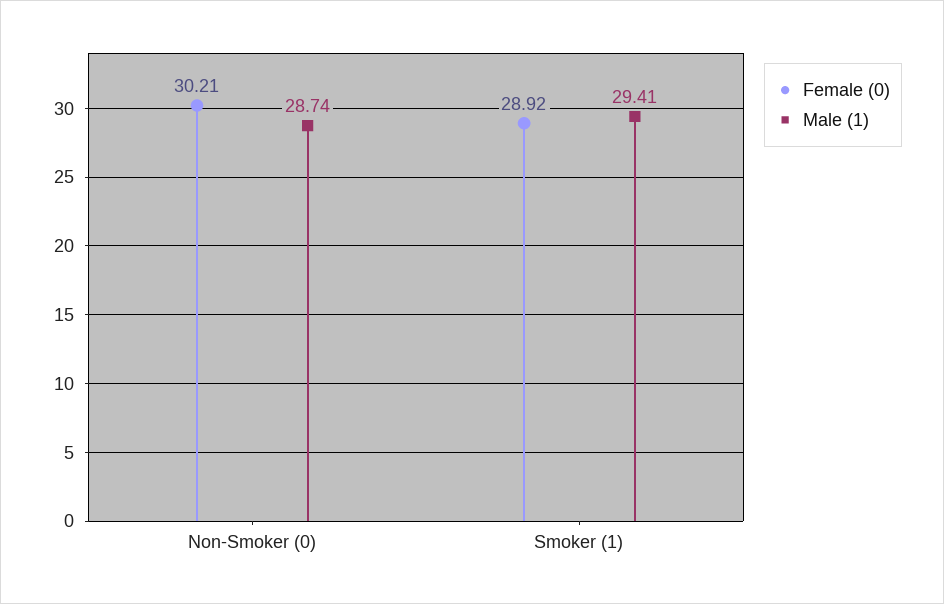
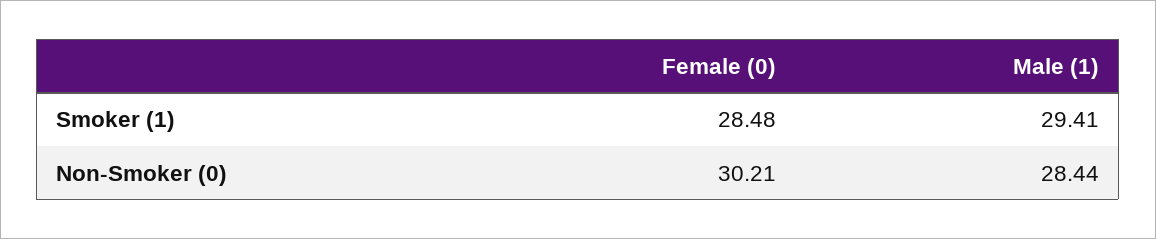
Male (1), Non-Smoker (0): 28.74 -> 28.44
Female (0), Smoker (1): 28.92 -> 28.48

